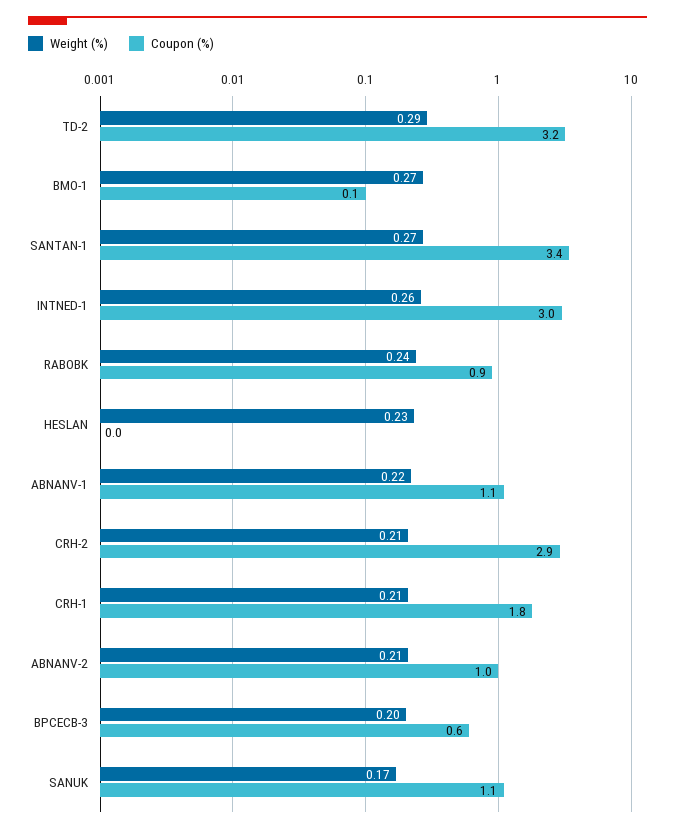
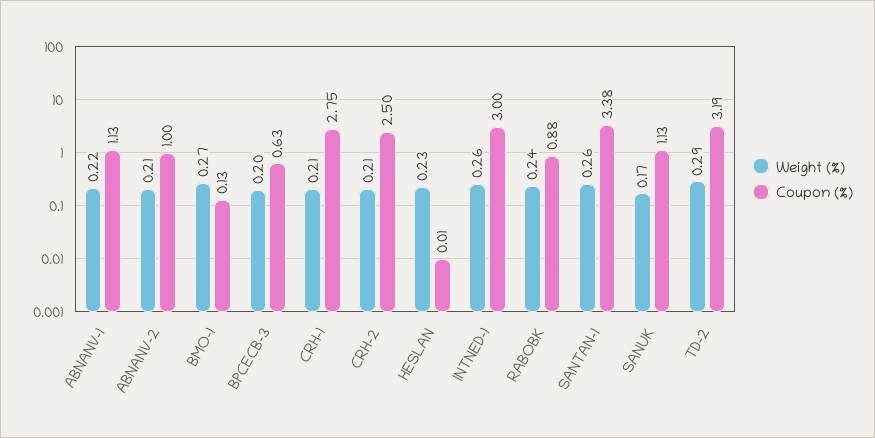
Weight (%), SANTAN-1: 0.27 -> 0.26
Coupon (%), CRH-2: 2.9 -> 2.5
Coupon (%), CRH-1: 1.8 -> 2.75

